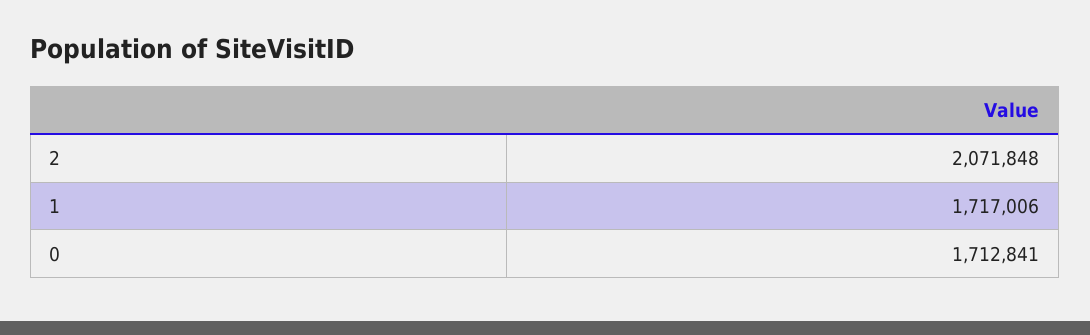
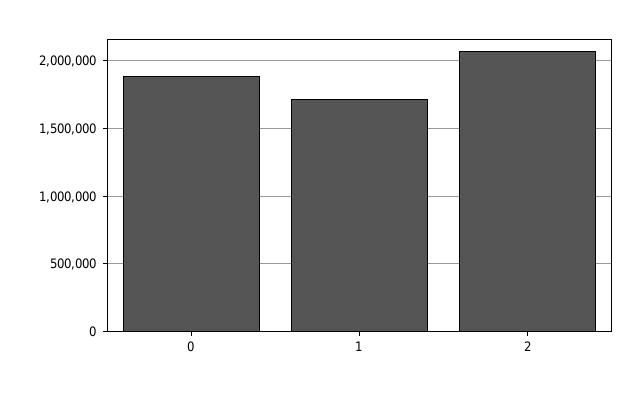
0: 1712841 -> 1900000

